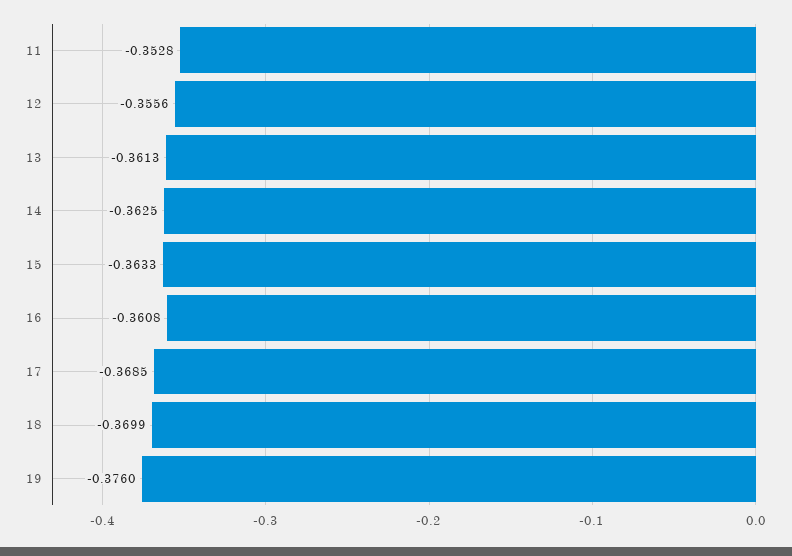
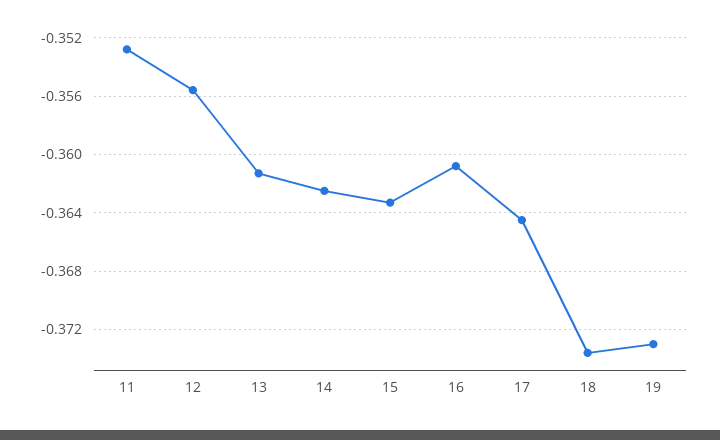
17: -0.3685 -> -0.3645
18: -0.3699 -> -0.3735
19: -0.376 -> -0.373

